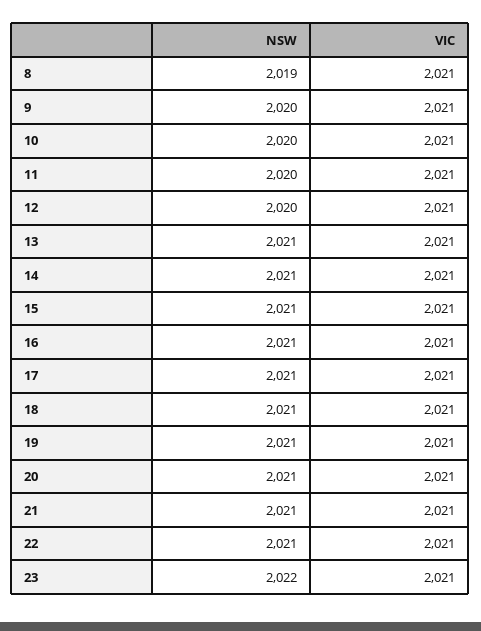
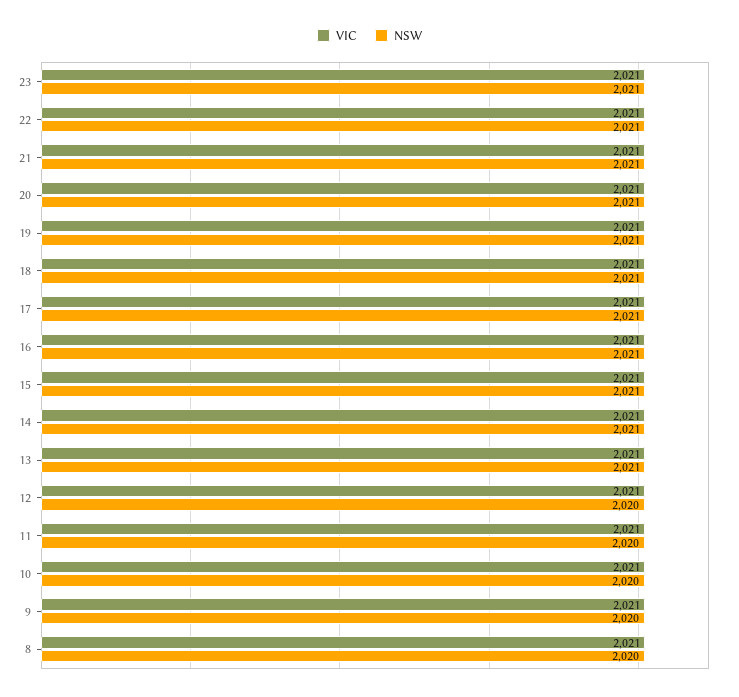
NSW, 8: 2019 -> 2020
NSW, 23: 2022 -> 2021

